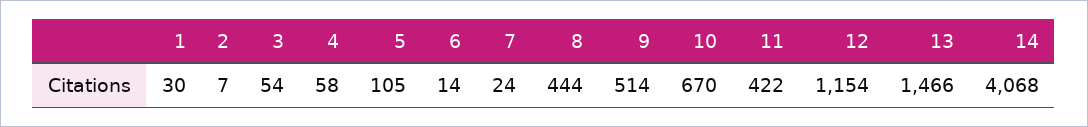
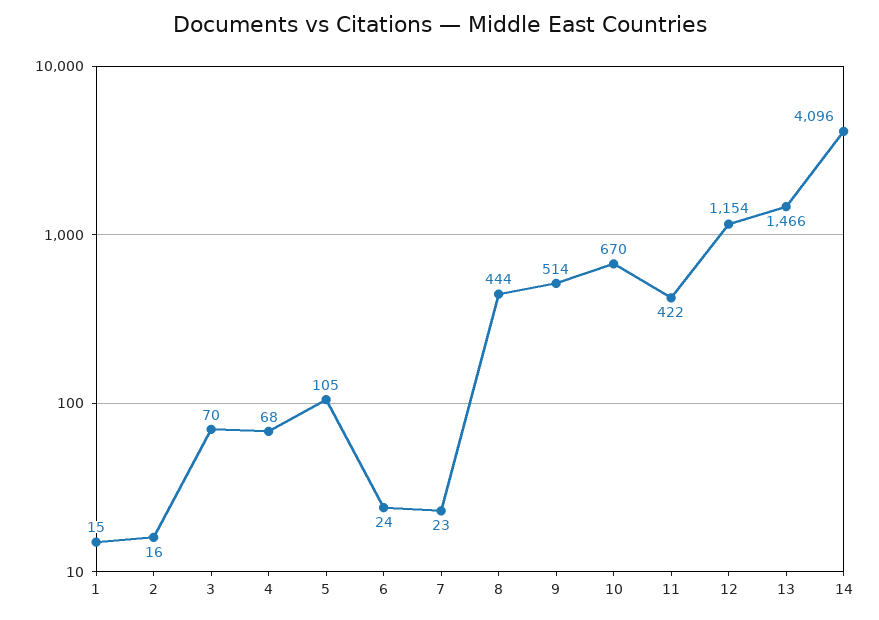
1: 30 -> 15
2: 7 -> 16
3: 54 -> 70
4: 58 -> 68
6: 14 -> 24
7: 24 -> 23
14: 4068 -> 4096

